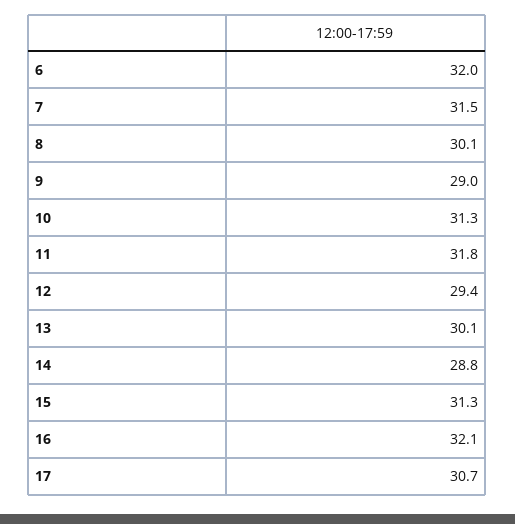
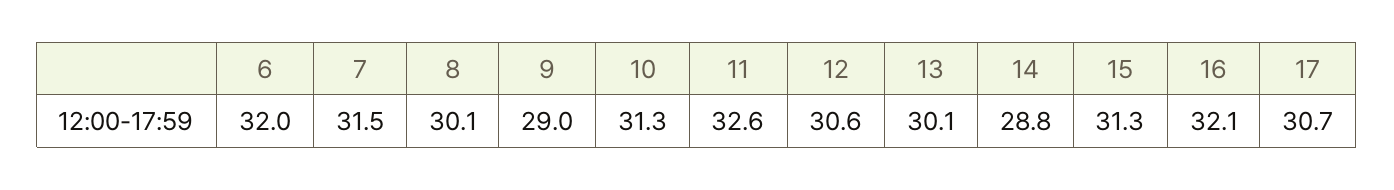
11: 31.8 -> 32.6
12: 29.4 -> 30.6

